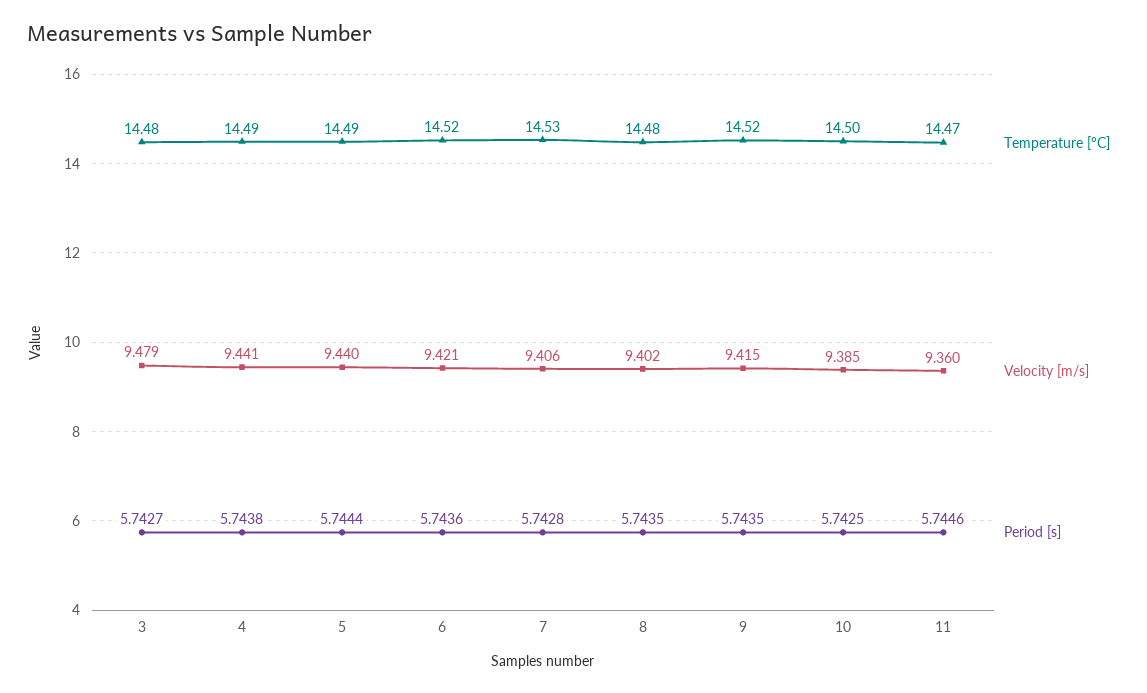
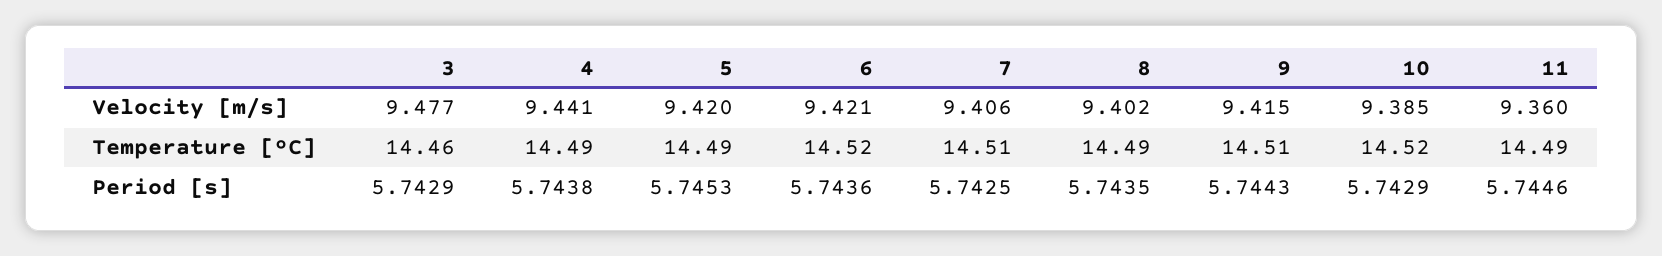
Temperature [ºC], 3: 14.48 -> 14.46
Velocity [m/s], 3: 9.479 -> 9.477
Period [s], 3: 5.7427 -> 5.7429
Velocity [m/s], 5: 9.44 -> 9.42
Period [s], 5: 5.7444 -> 5.7453
Temperature [ºC], 7: 14.53 -> 14.51
Period [s], 7: 5.7428 -> 5.7425
Temperature [ºC], 8: 14.48 -> 14.49
Temperature [ºC], 9: 14.52 -> 14.51
Period [s], 9: 5.7435 -> 5.7443
Temperature [ºC], 10: 14.5 -> 14.52
Period [s], 10: 5.7425 -> 5.7429
Temperature [ºC], 11: 14.47 -> 14.49

